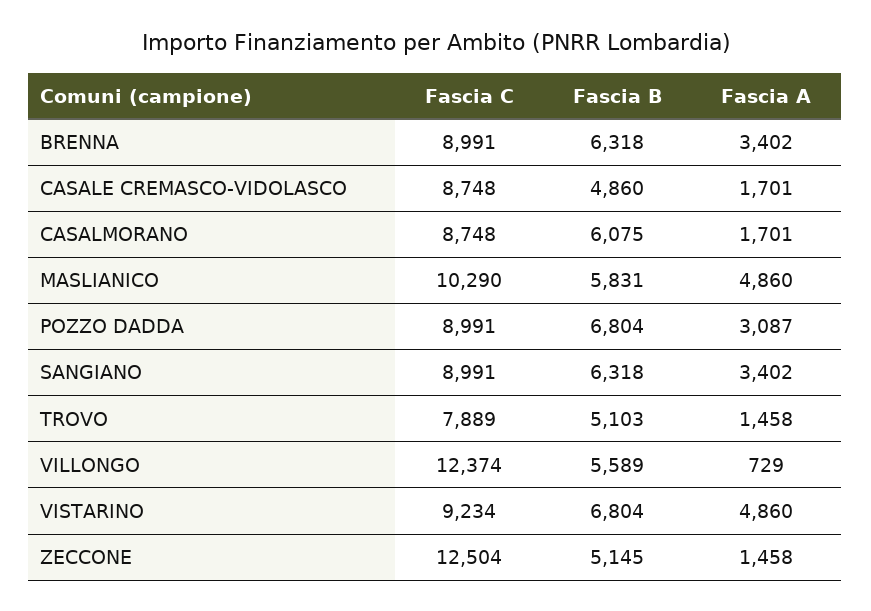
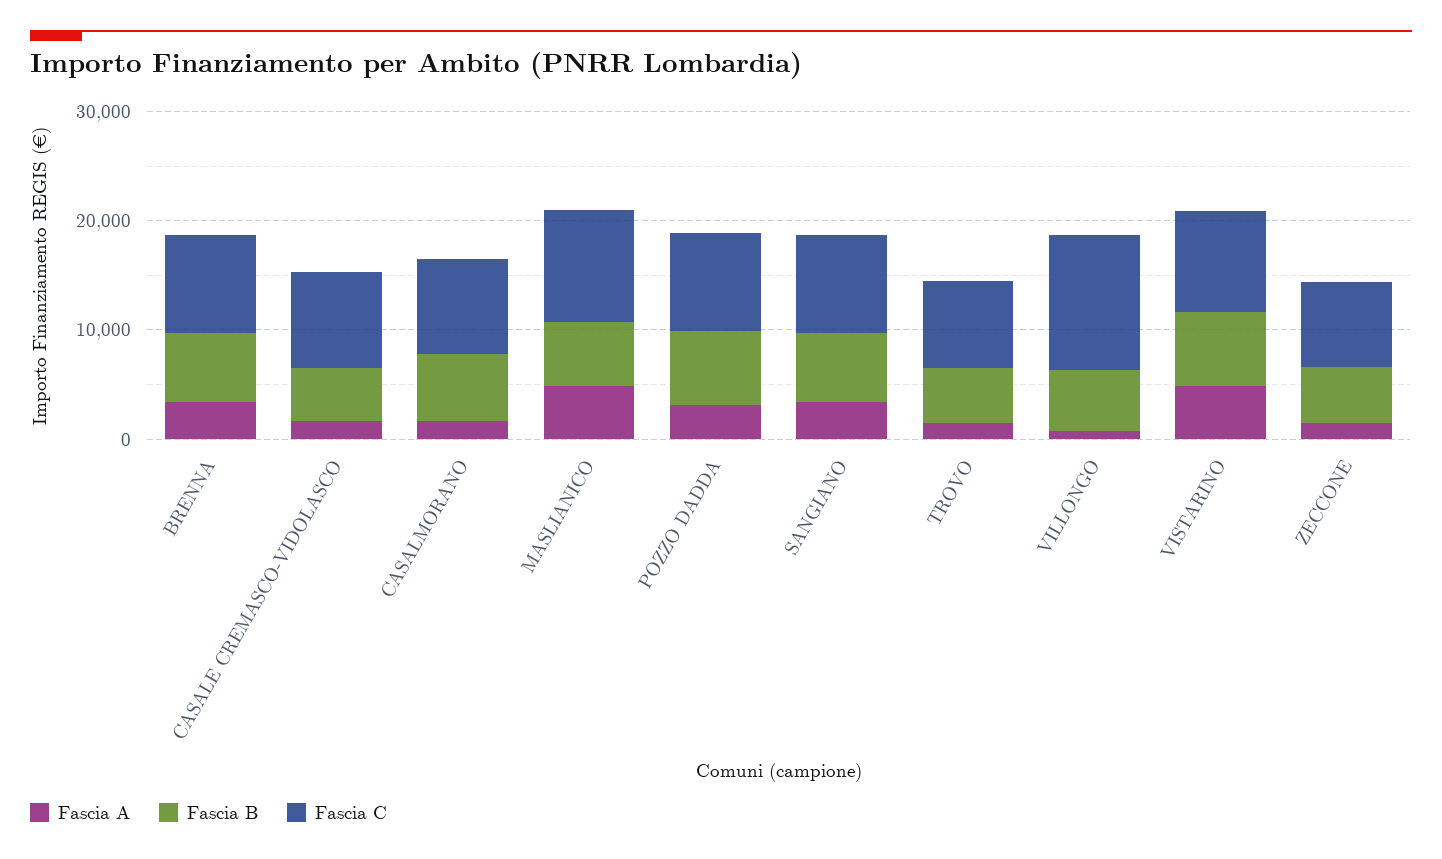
Fascia C, ZECCONE: 12504 -> 8000

